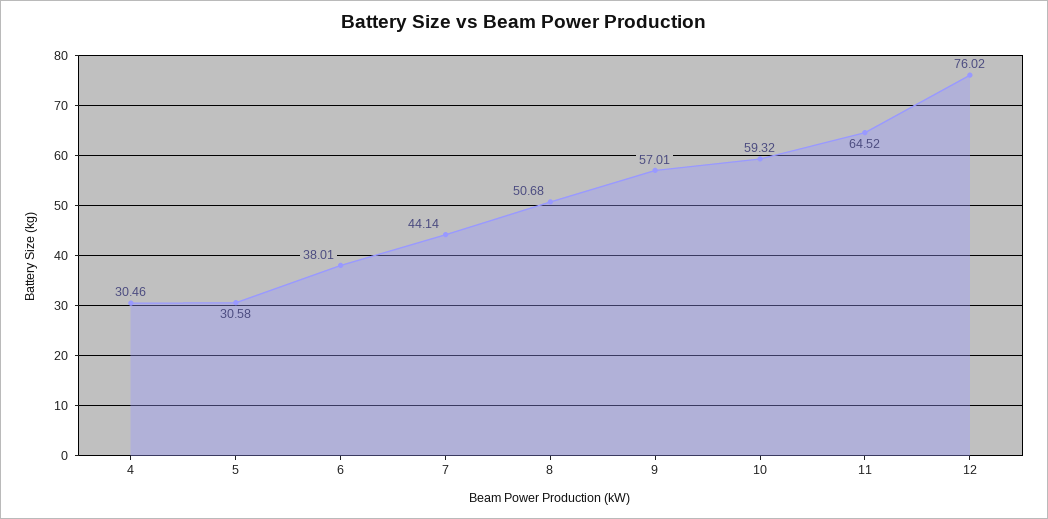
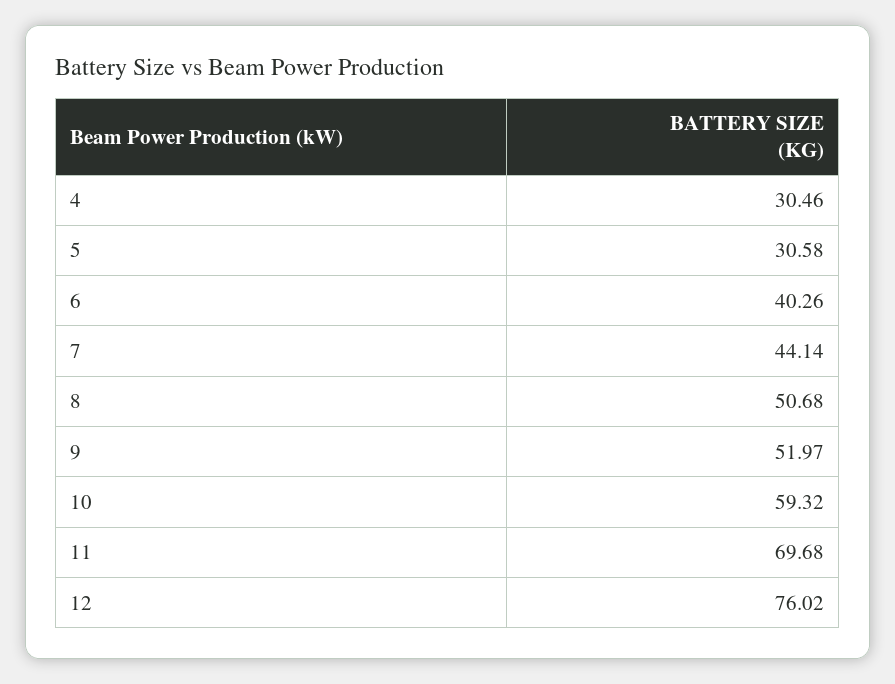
6: 38.01 -> 40.26
9: 57.01 -> 51.97
11: 64.52 -> 69.68

